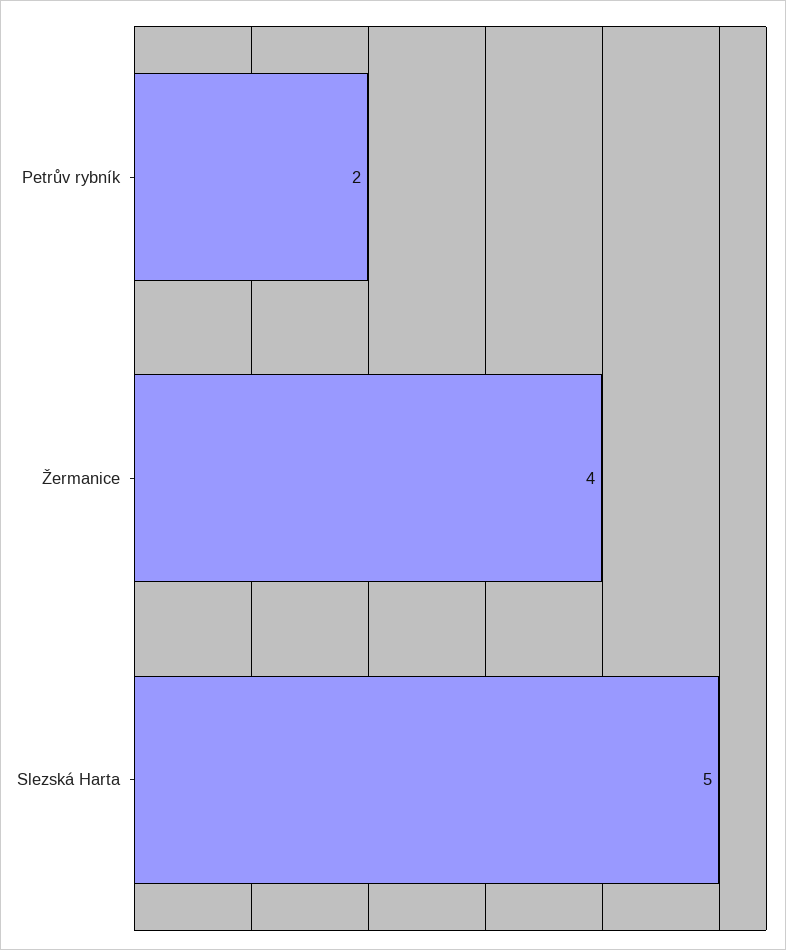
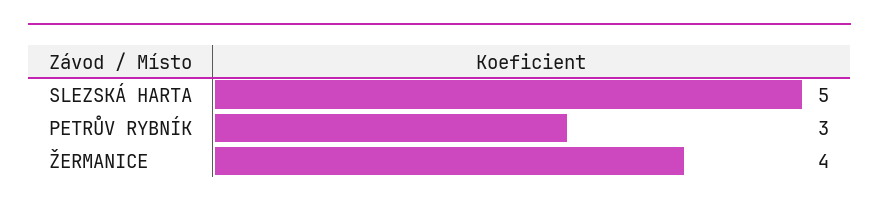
Petrův rybník: 2 -> 3

